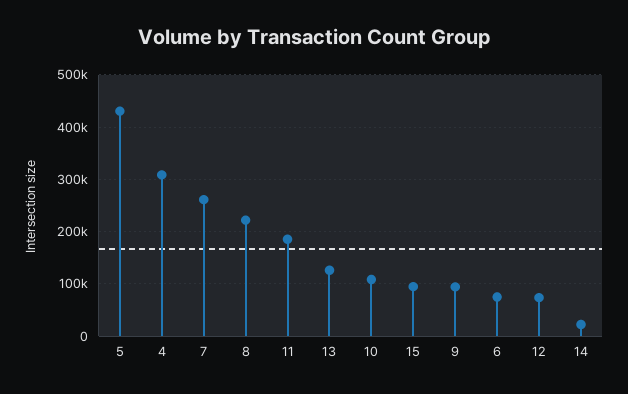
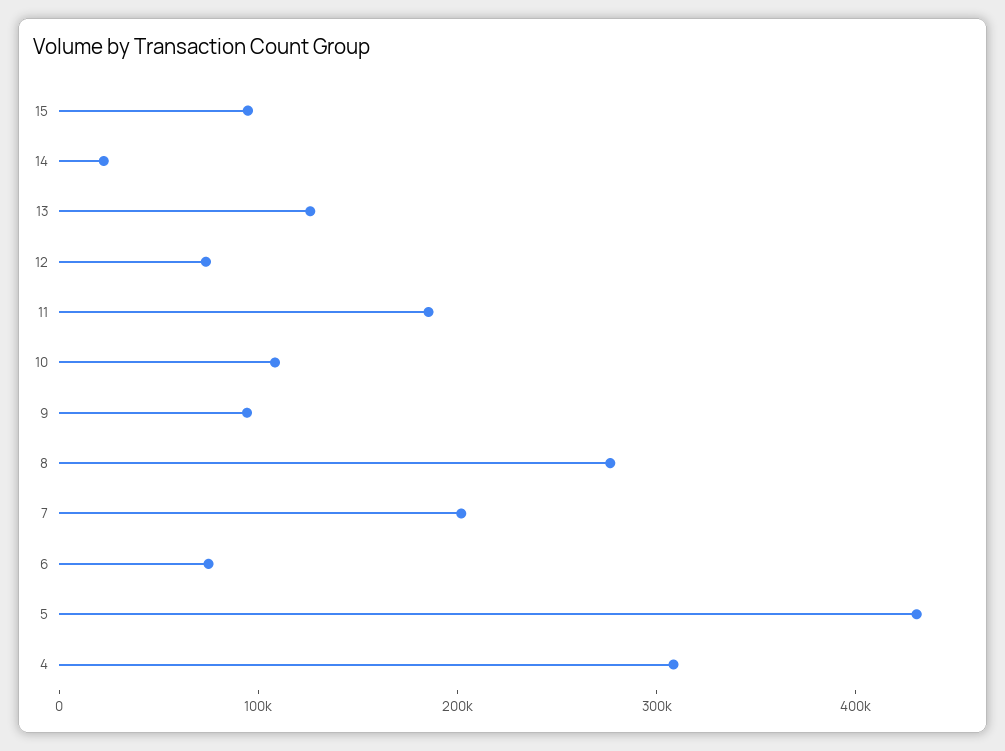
7: 260000 -> 200000
8: 220000 -> 280000

